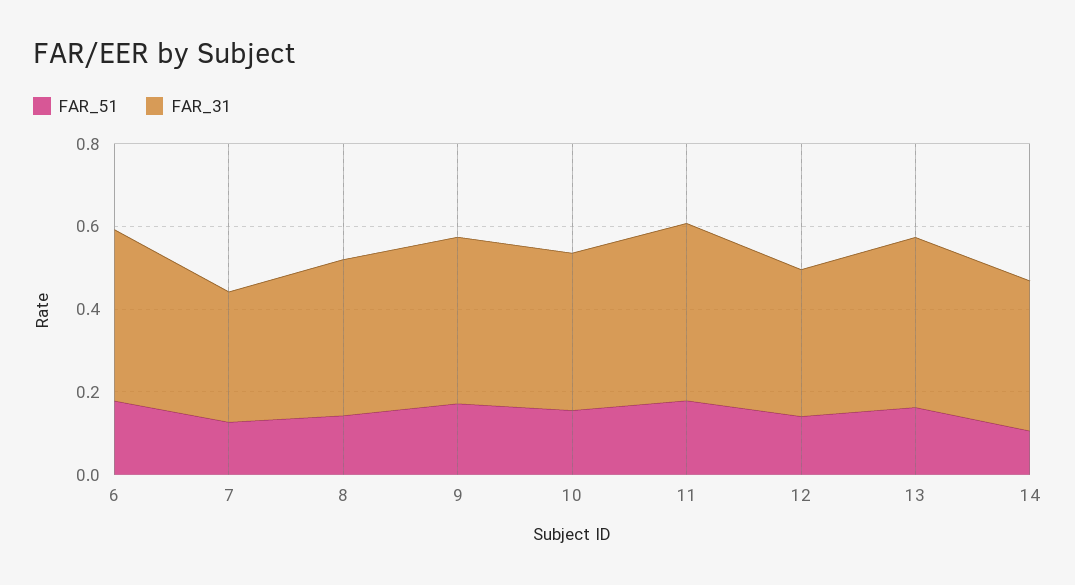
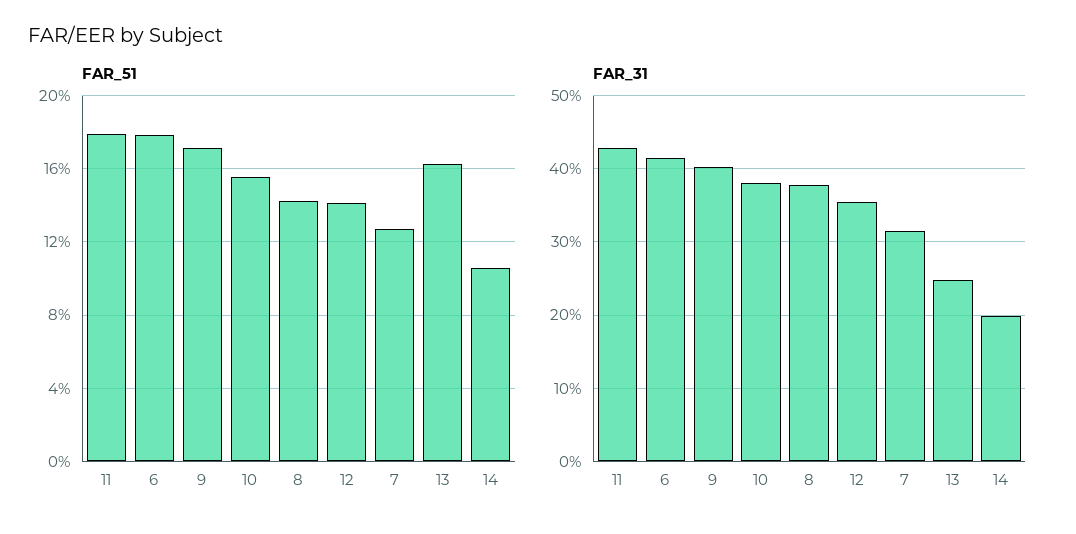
FAR_31, 13: 0.4 -> 0.25
FAR_31, 14: 0.35 -> 0.2

